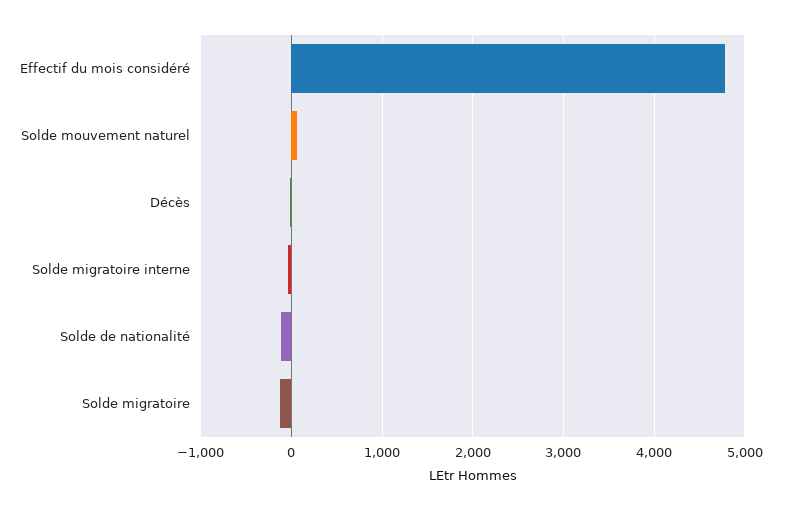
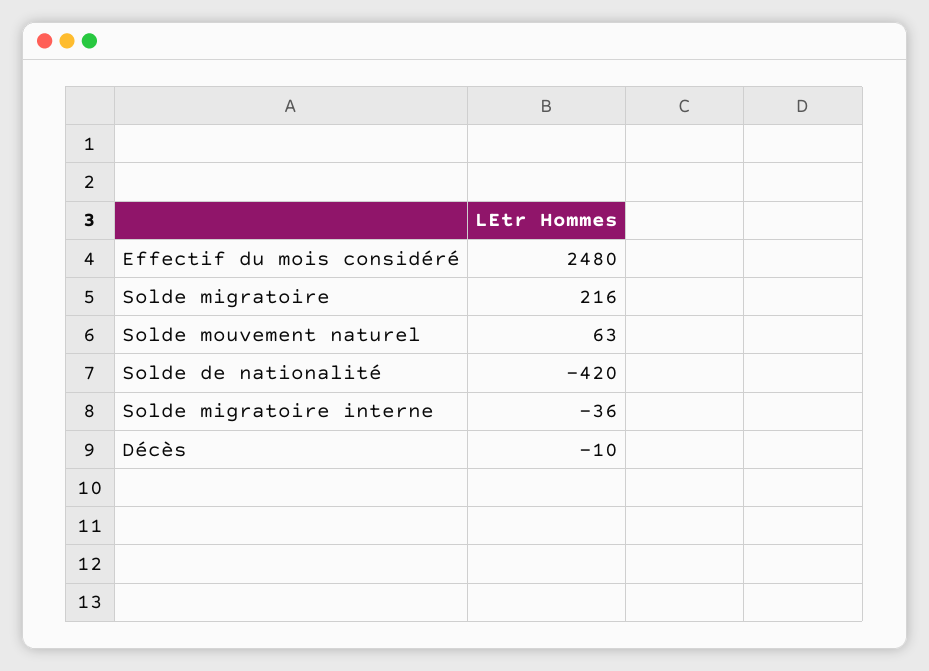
Effectif du mois considéré: 4800 -> 2480
Solde de nationalité: -100 -> -420
Solde migratoire: -100 -> 216

